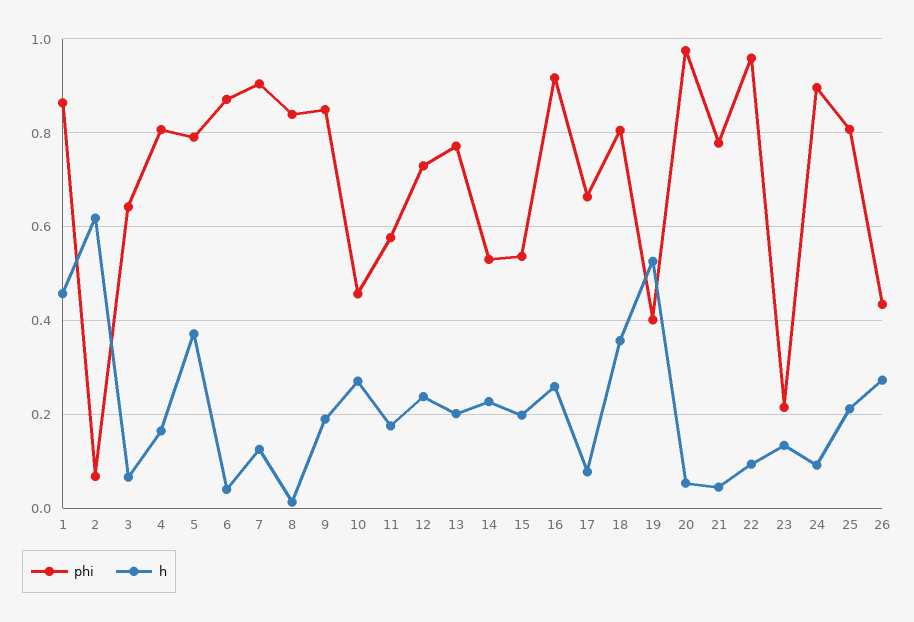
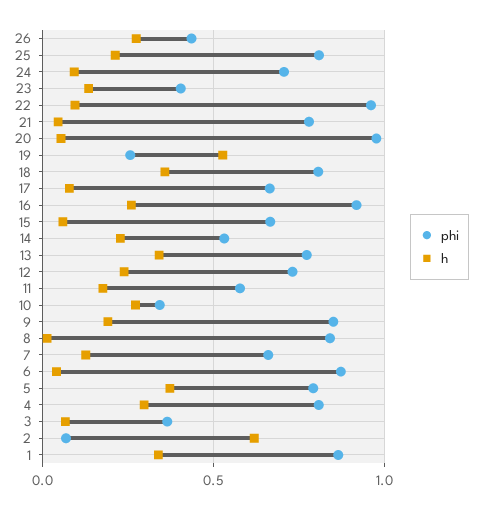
h, 1: 0.46 -> 0.35
phi, 3: 0.64 -> 0.35
h, 4: 0.16 -> 0.3
phi, 7: 0.9 -> 0.65
phi, 10: 0.46 -> 0.35
h, 13: 0.2 -> 0.35
phi, 15: 0.54 -> 0.65
h, 15: 0.2 -> 0.05
phi, 19: 0.4 -> 0.25
phi, 23: 0.22 -> 0.4
phi, 24: 0.9 -> 0.7

